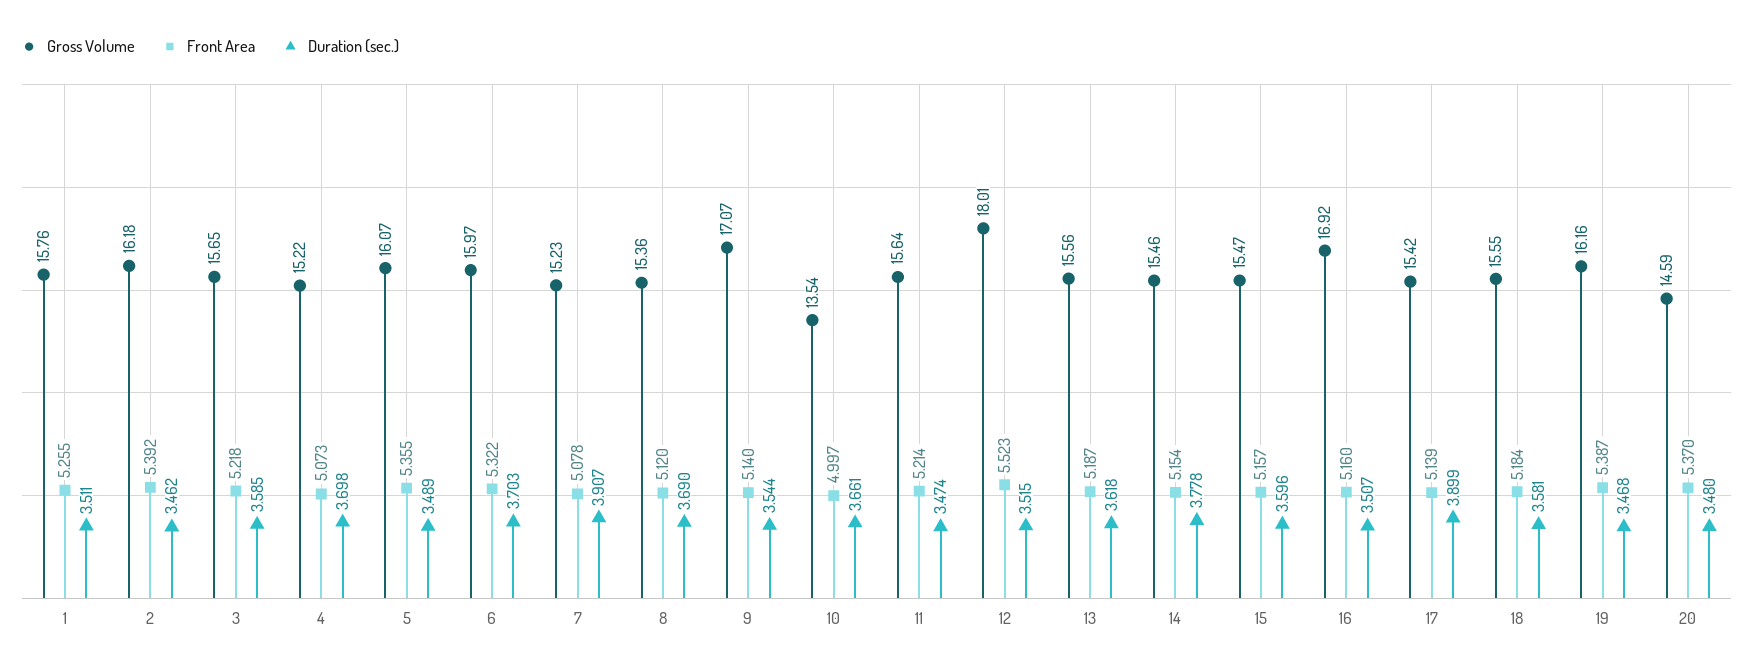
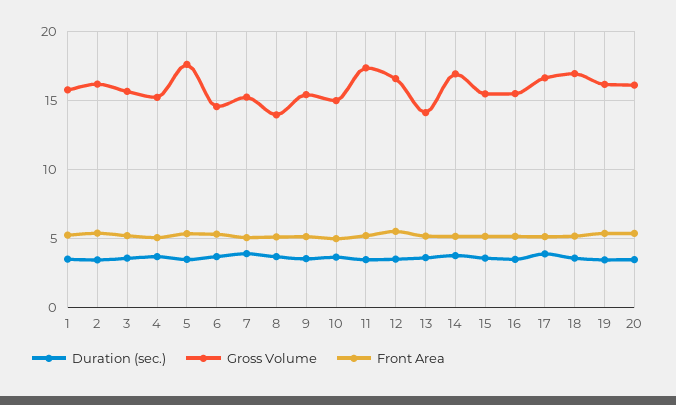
Gross Volume, 5: 16.07 -> 17.5
Gross Volume, 6: 15.97 -> 14.5
Gross Volume, 8: 15.36 -> 14
Gross Volume, 9: 17.07 -> 15.5
Gross Volume, 10: 13.54 -> 15
Gross Volume, 11: 15.64 -> 17.5
Gross Volume, 12: 18.01 -> 16.5
Gross Volume, 13: 15.56 -> 14
Gross Volume, 14: 15.46 -> 17
Gross Volume, 16: 16.92 -> 15.5
Gross Volume, 17: 15.42 -> 16.5
Gross Volume, 18: 15.55 -> 17
Gross Volume, 20: 14.59 -> 16

